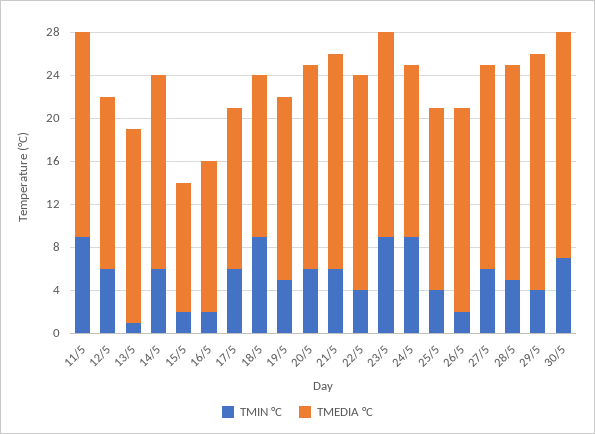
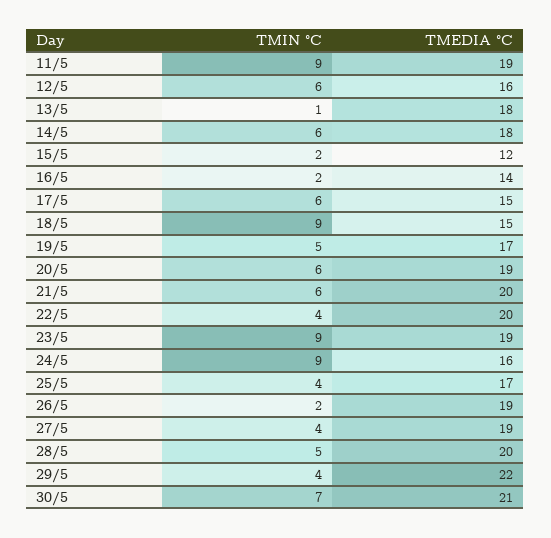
TMIN °C, 27/5: 6 -> 4

